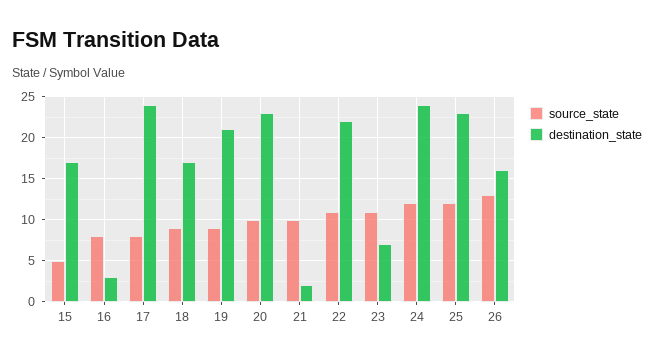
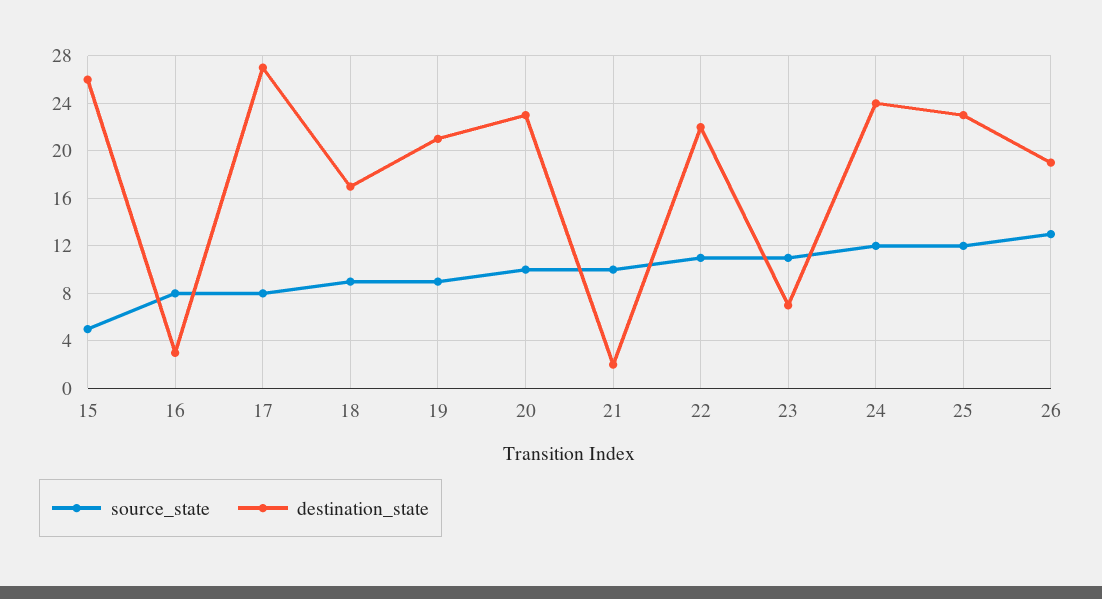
destination_state, 15: 17 -> 26
destination_state, 17: 24 -> 27
destination_state, 26: 16 -> 19

